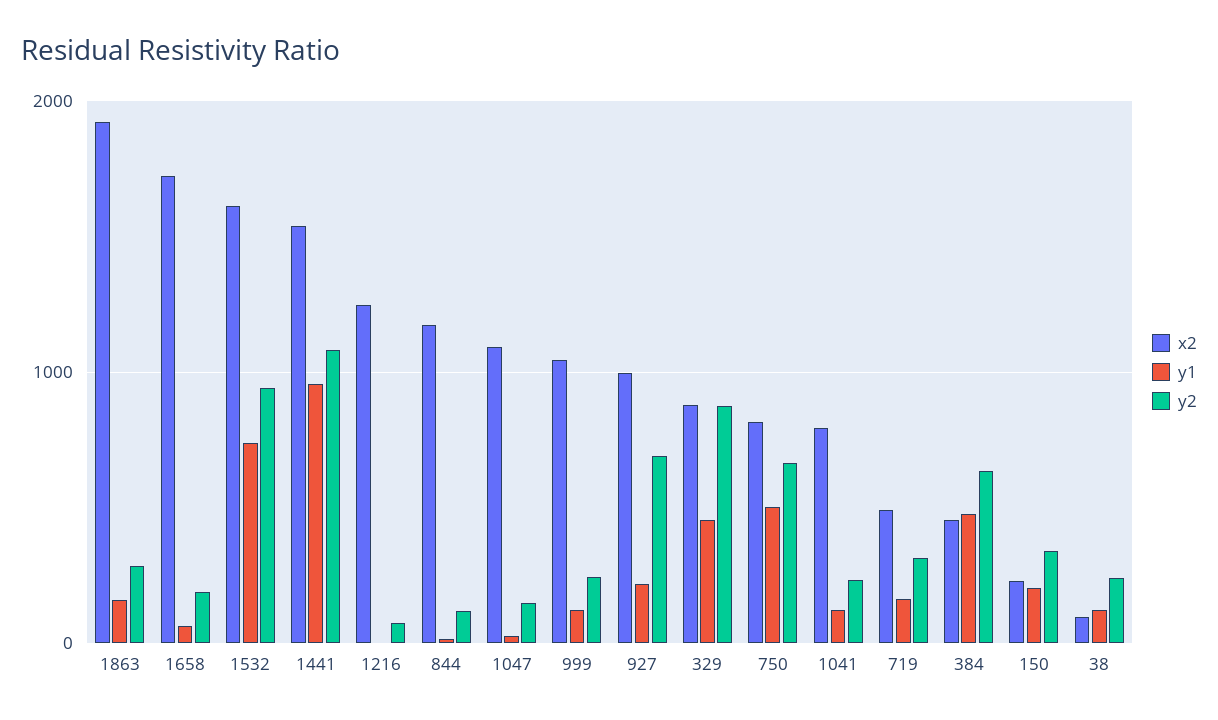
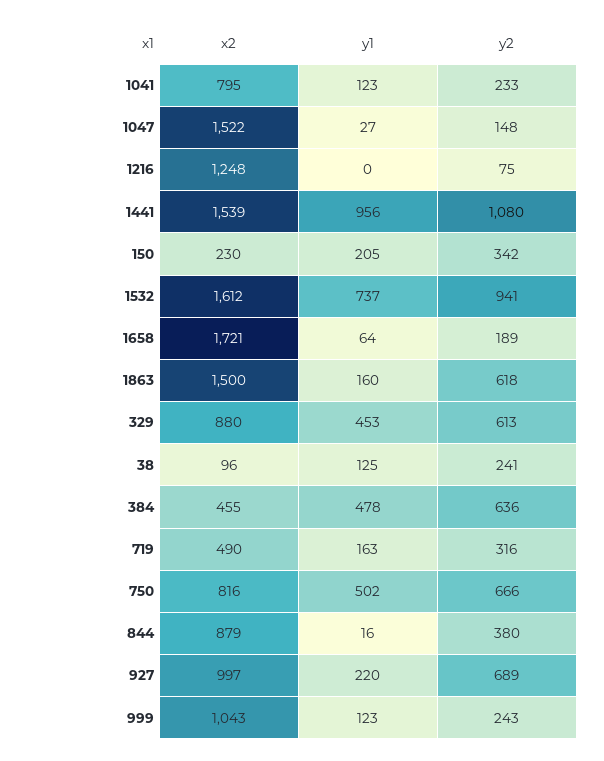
x2, 1863: 1900 -> 1500
y2, 1863: 300 -> 618
x2, 844: 1200 -> 879
y2, 844: 100 -> 380
x2, 1047: 1100 -> 1522
y2, 329: 900 -> 613

